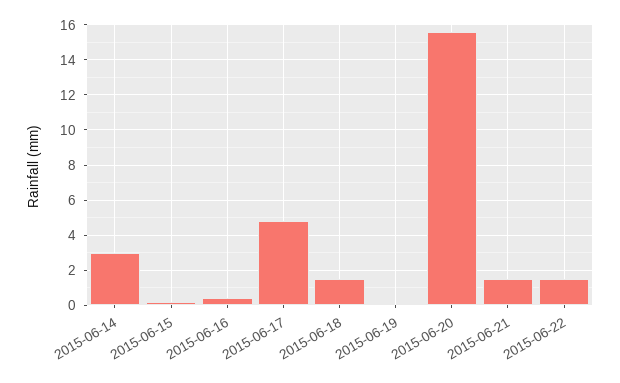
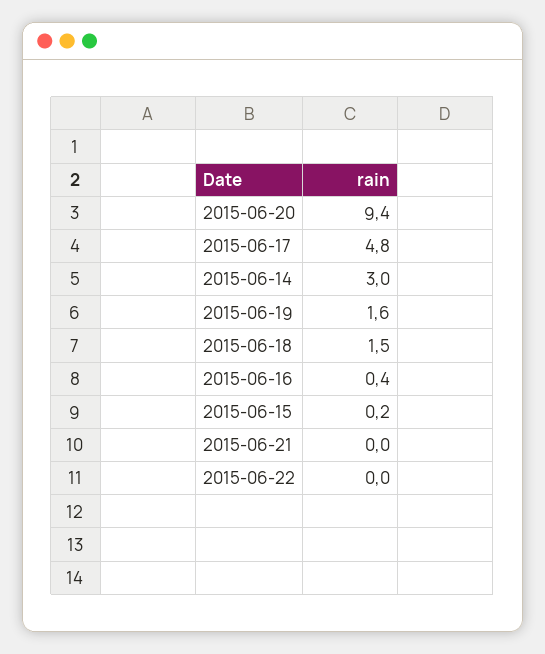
2015-06-19: 0 -> 1.6
2015-06-20: 15.5 -> 9.4
2015-06-21: 1.5 -> 0
2015-06-22: 1.5 -> 0

